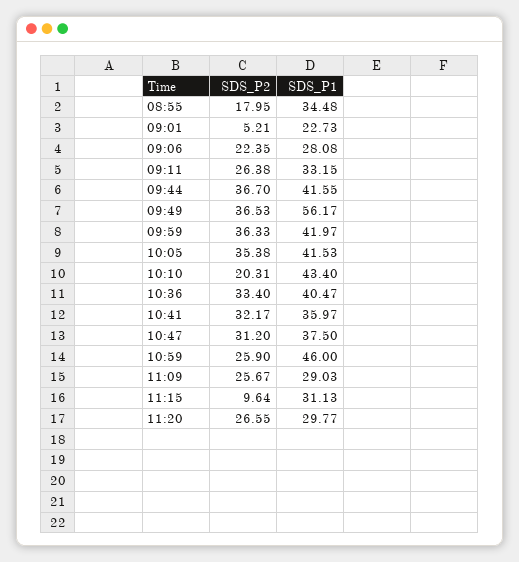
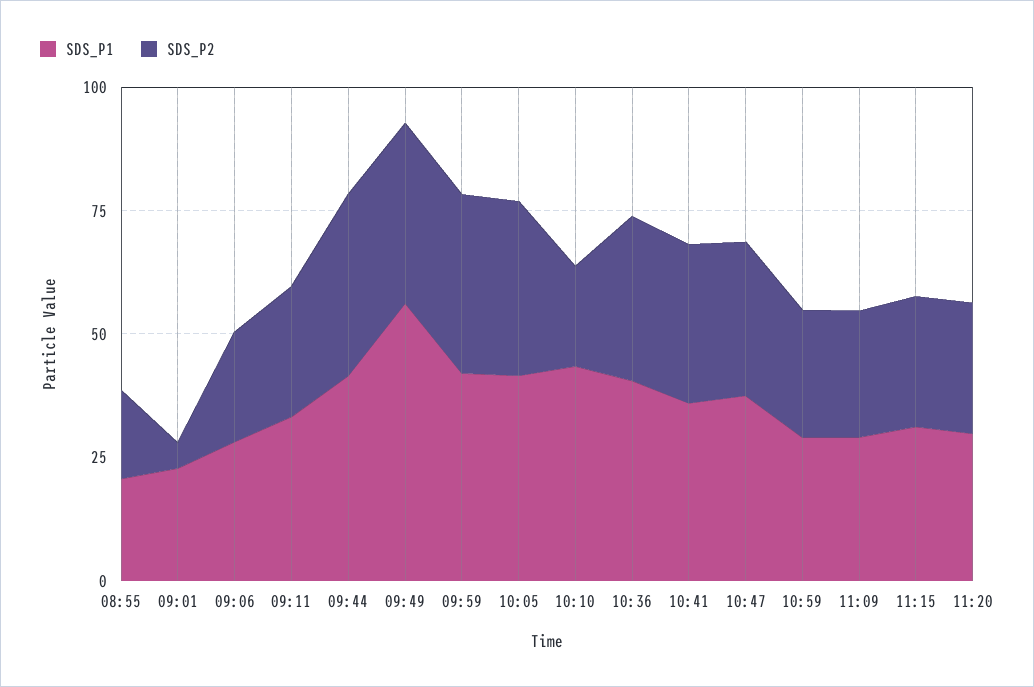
SDS_P1, 08:55: 34.48 -> 20
SDS_P1, 10:59: 46 -> 30
SDS_P2, 11:15: 9.64 -> 25

